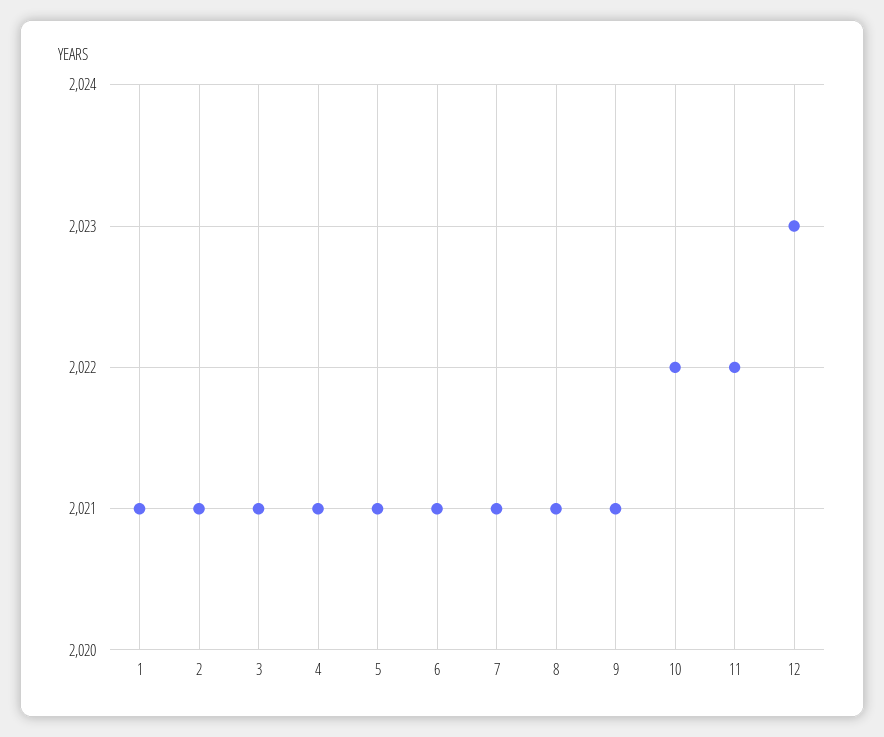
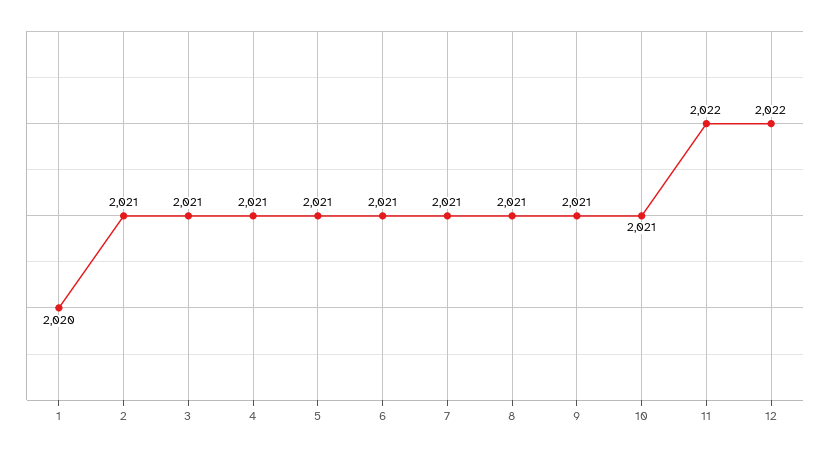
1: 2021 -> 2020
10: 2022 -> 2021
12: 2023 -> 2022

